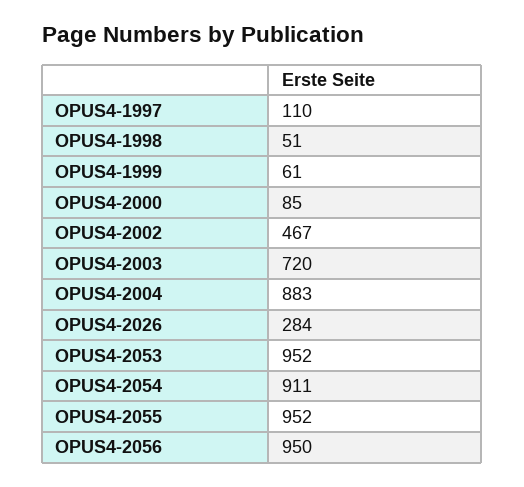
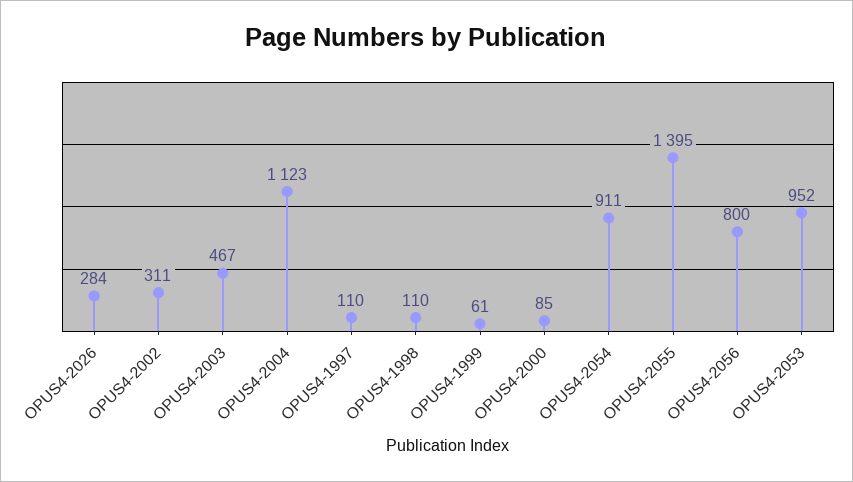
OPUS4-1998: 51 -> 110
OPUS4-2002: 467 -> 311
OPUS4-2003: 720 -> 467
OPUS4-2004: 883 -> 1123
OPUS4-2055: 952 -> 1395
OPUS4-2056: 950 -> 800

